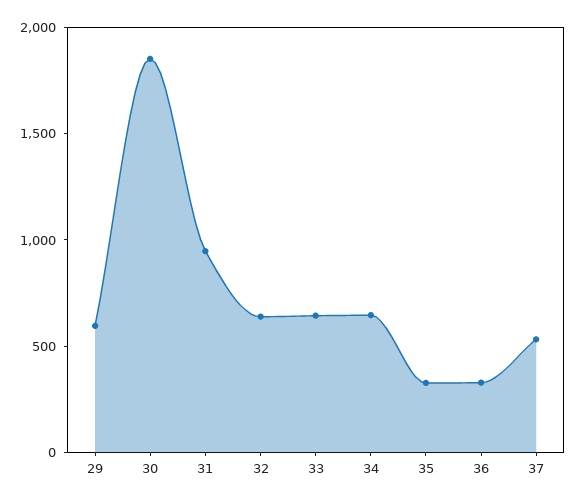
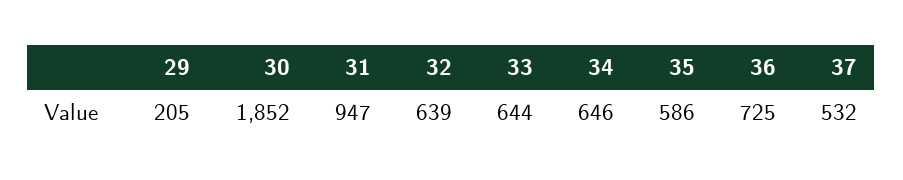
29: 600 -> 205
35: 300 -> 586
36: 300 -> 725

